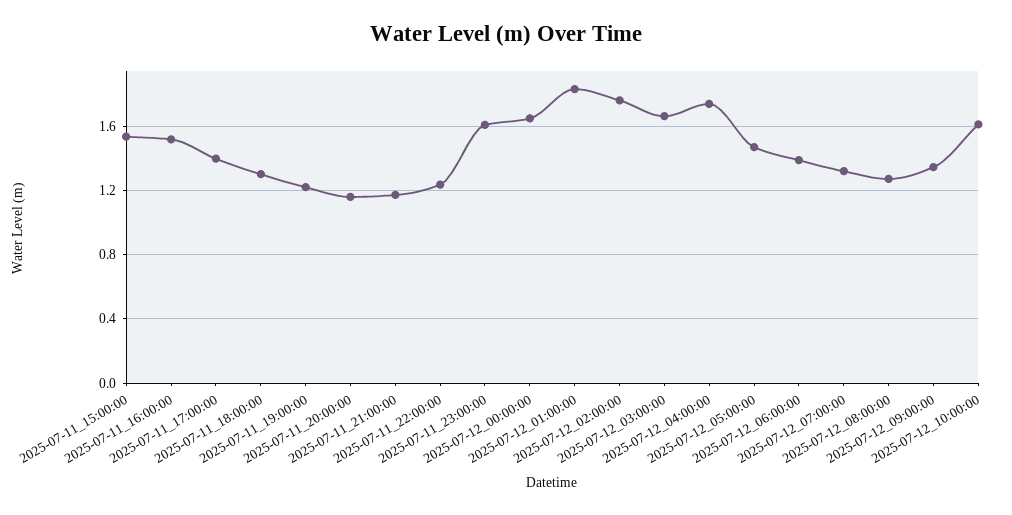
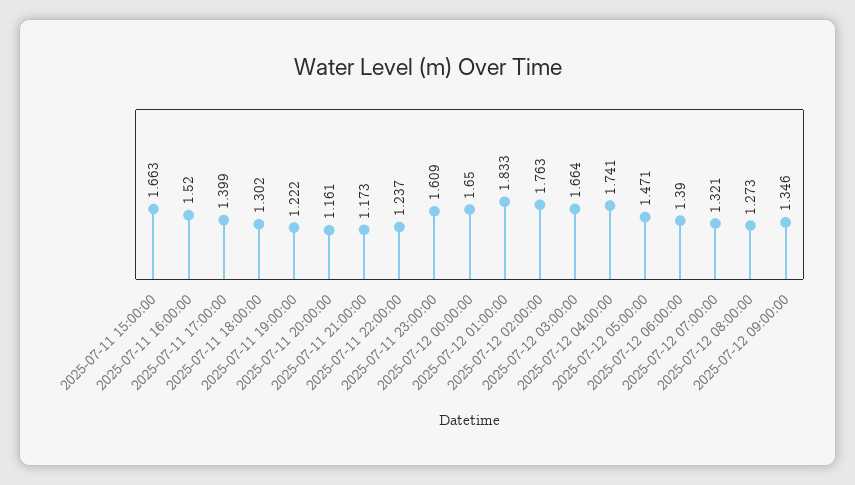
2025-07-11_15:00:00: 1.55 -> 1.663
2025-07-12_10:00:00: 1.6 -> none

